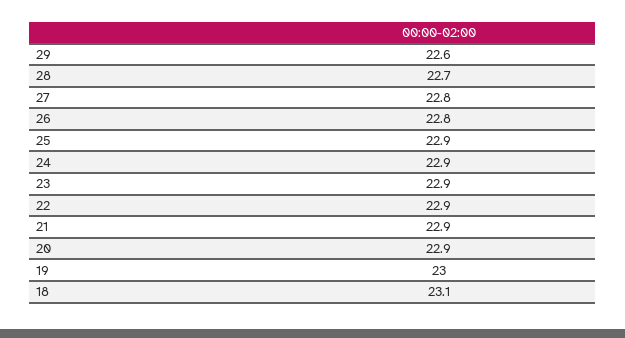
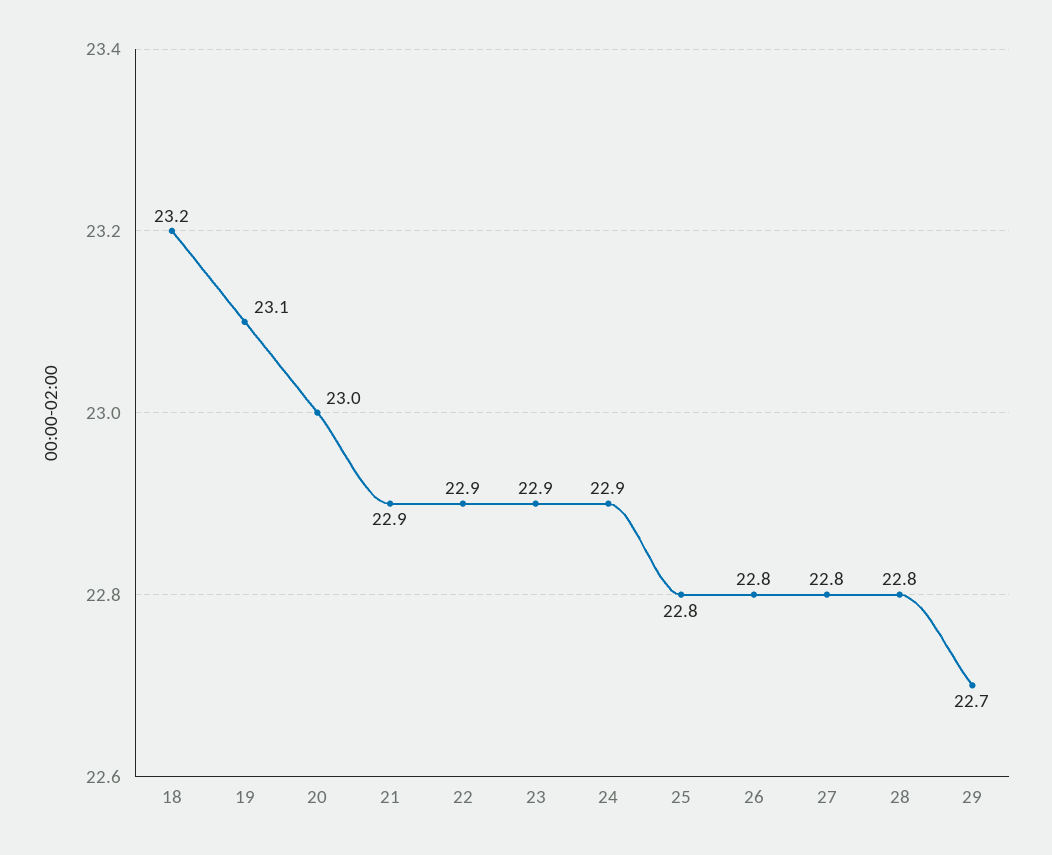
29: 22.6 -> 22.7
28: 22.7 -> 22.8
25: 22.9 -> 22.8
20: 22.9 -> 23
19: 23 -> 23.1
18: 23.1 -> 23.2

